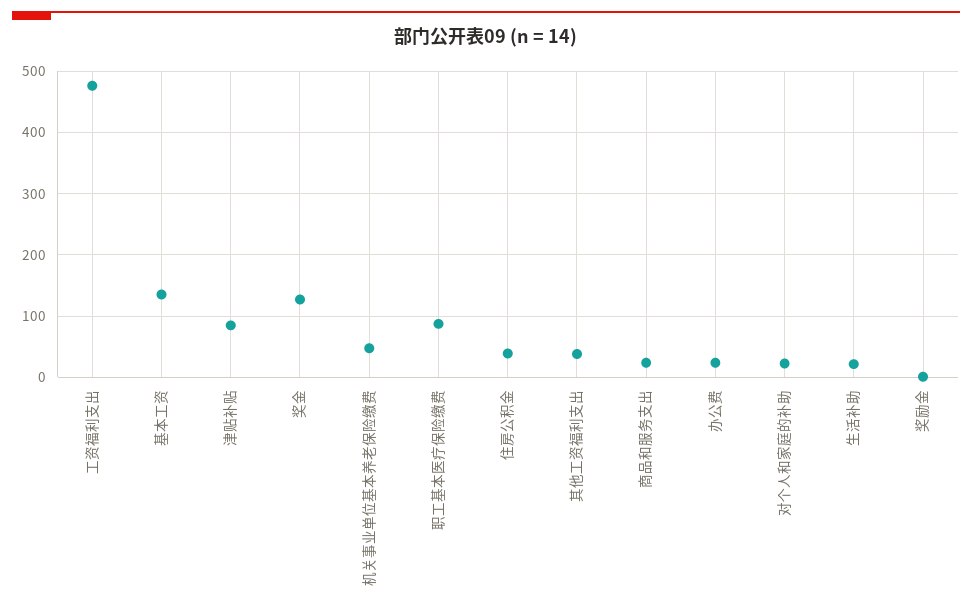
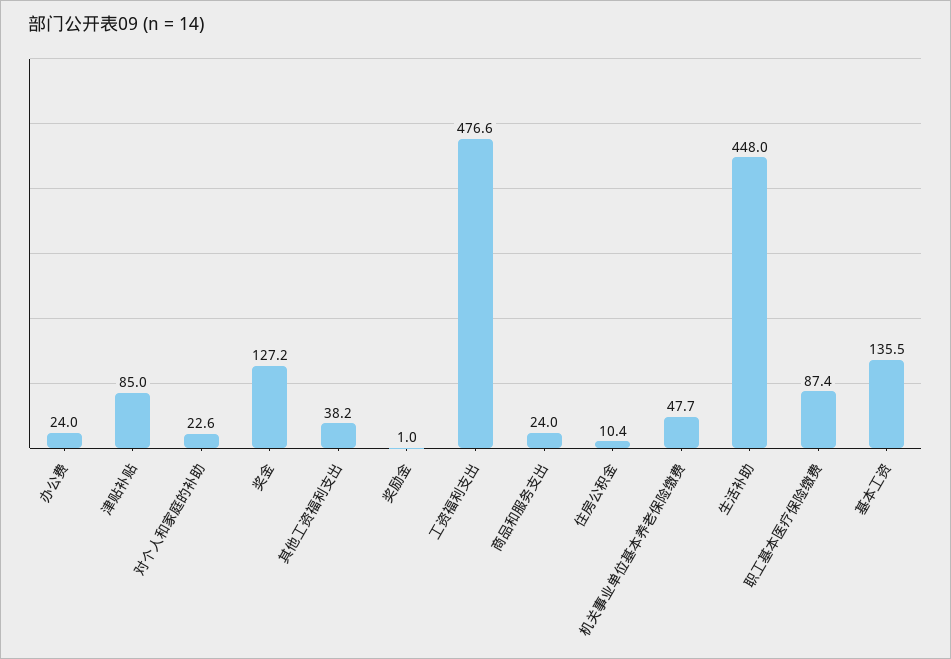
住房公积金: 40 -> 10.4
生活补助: 20 -> 448

